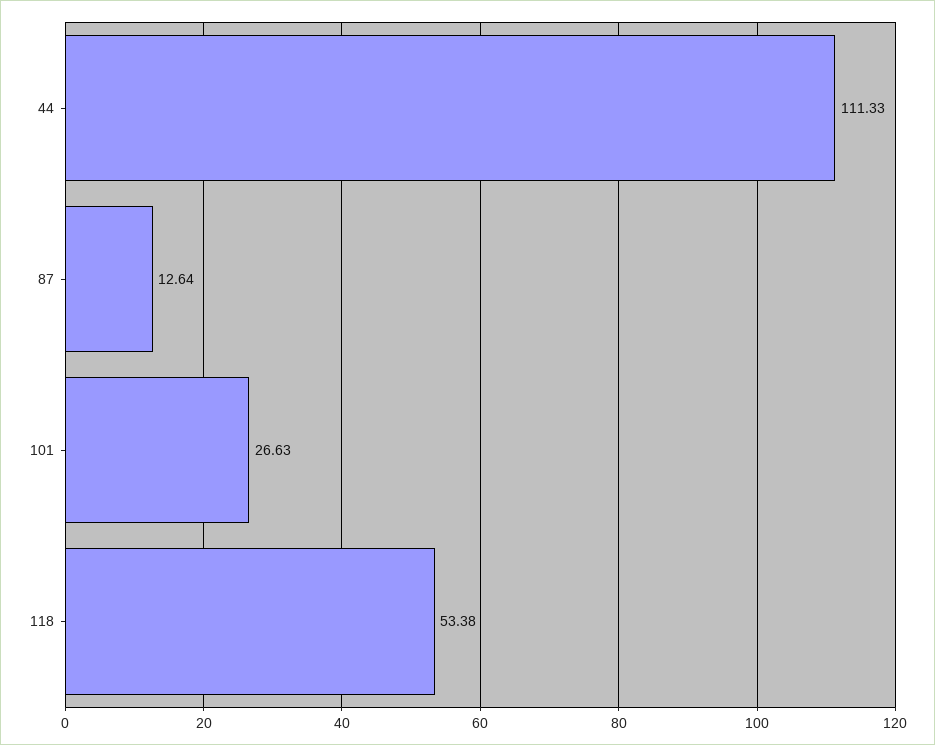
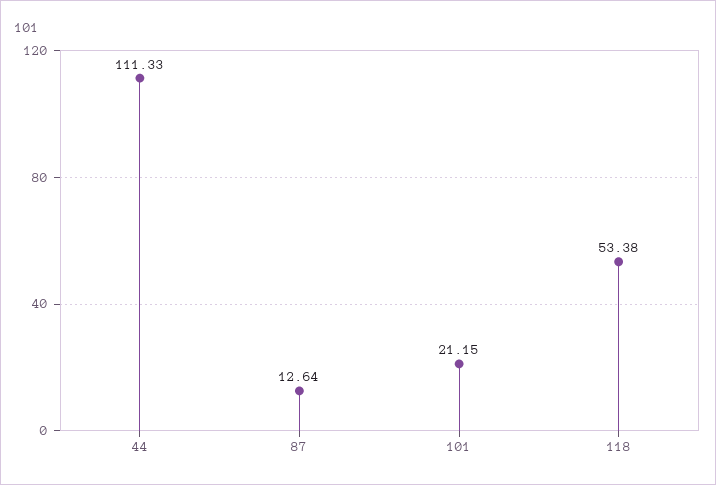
101: 26.63 -> 21.15

